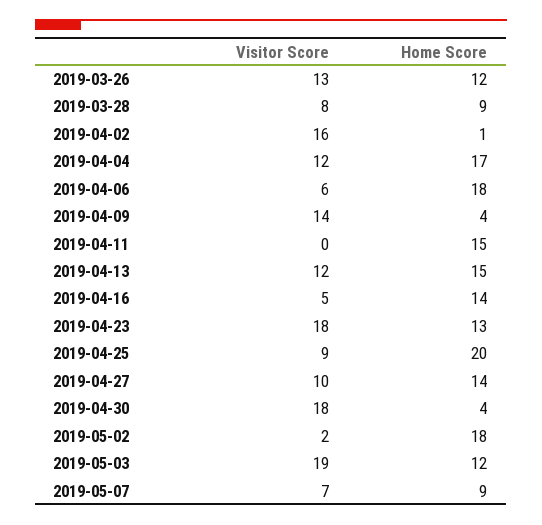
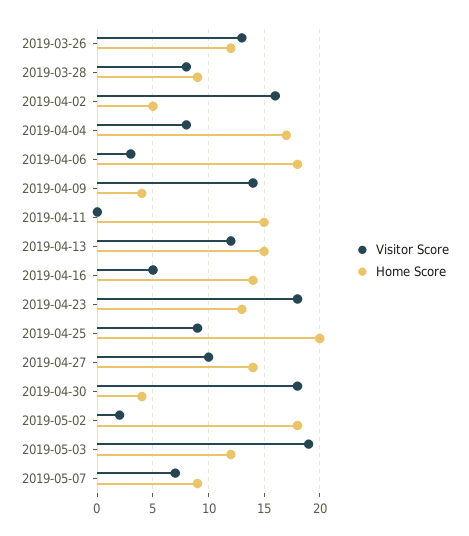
Home Score, 2019-04-02: 1 -> 5
Visitor Score, 2019-04-04: 12 -> 8
Visitor Score, 2019-04-06: 6 -> 3

